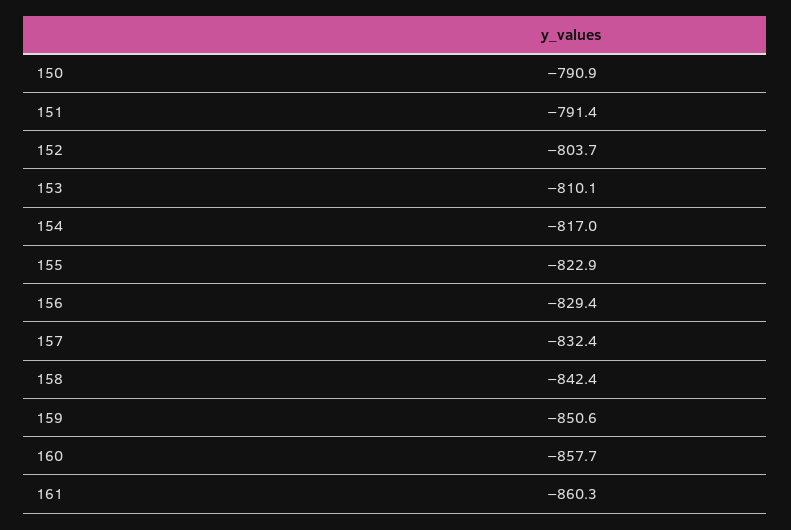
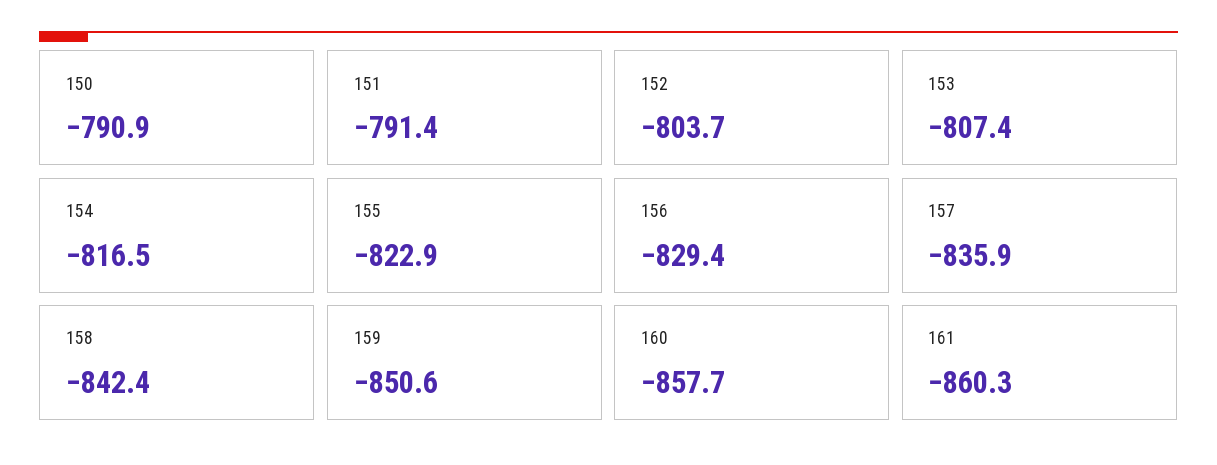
153: -810.1 -> -807.4
154: -817 -> -816.5
157: -832.4 -> -835.9

